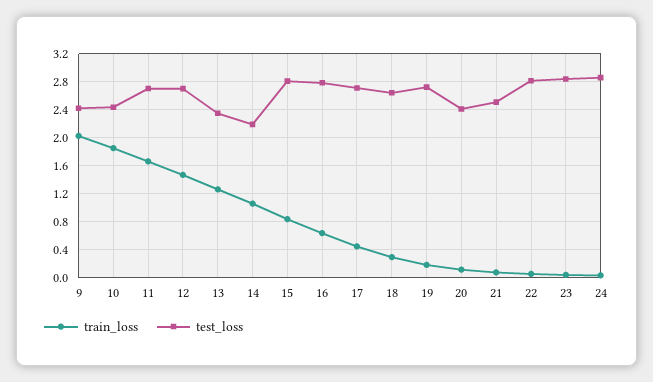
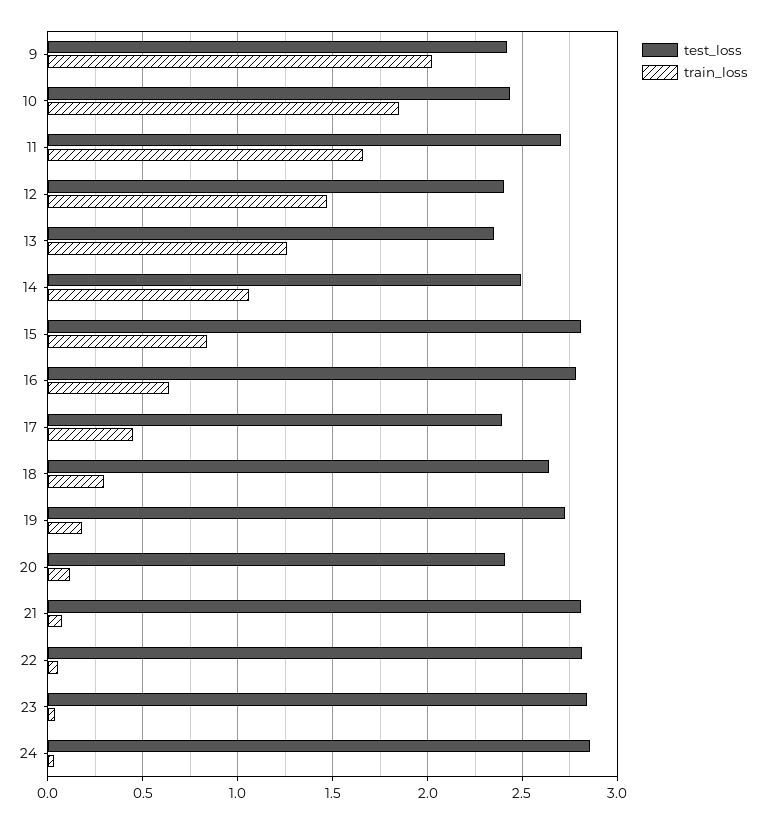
test_loss, 12: 2.7 -> 2.4
test_loss, 14: 2.2 -> 2.5
test_loss, 17: 2.7 -> 2.4
test_loss, 21: 2.5 -> 2.8

